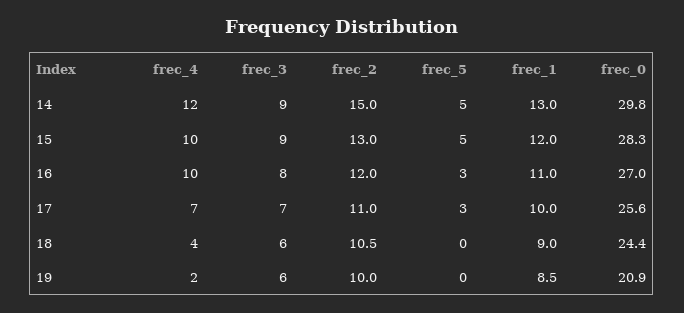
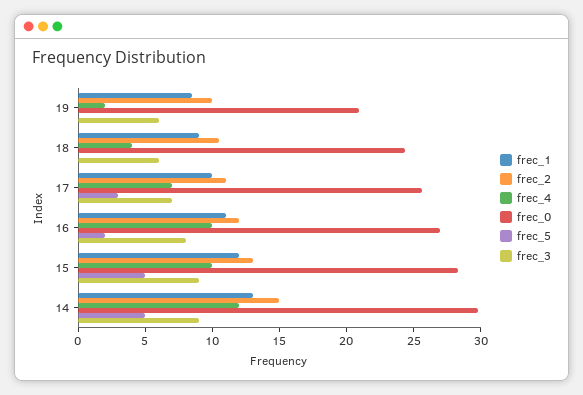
frec_5, 16: 3 -> 2

